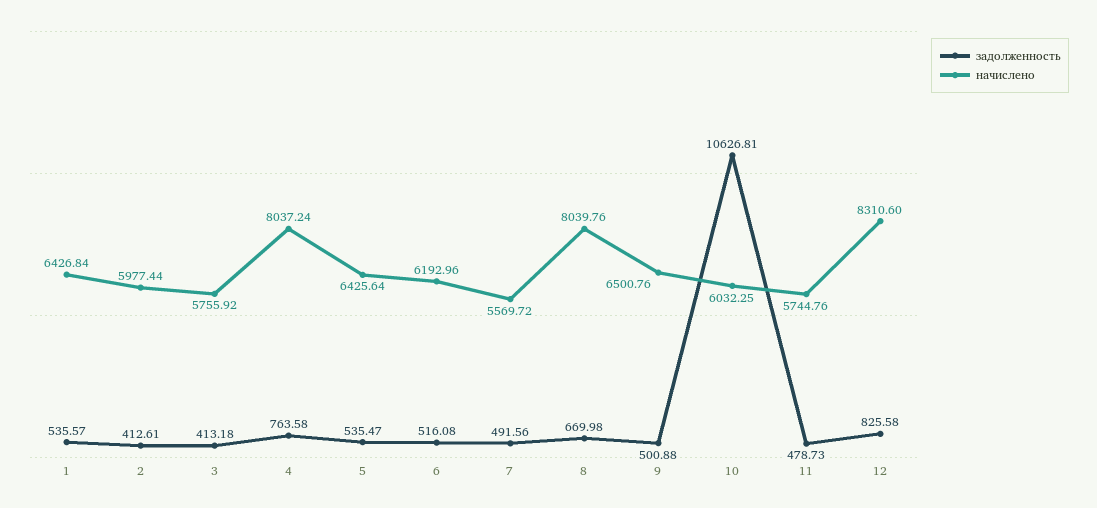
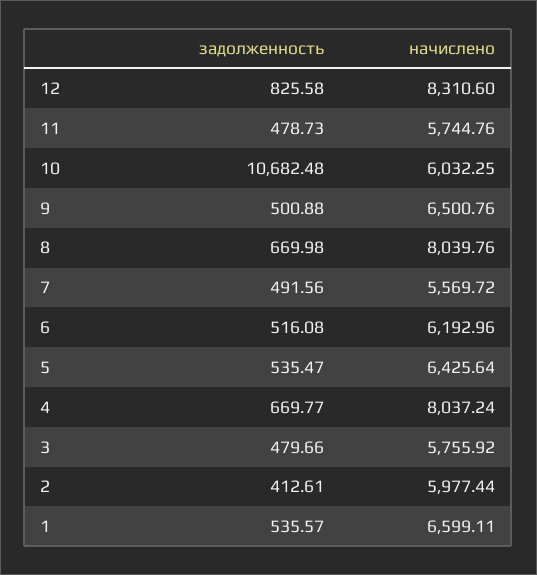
начислено, 1: 6426.84 -> 6599.11
задолженность, 3: 413.18 -> 479.66
задолженность, 4: 763.58 -> 669.77
задолженность, 10: 10626.81 -> 10682.48

